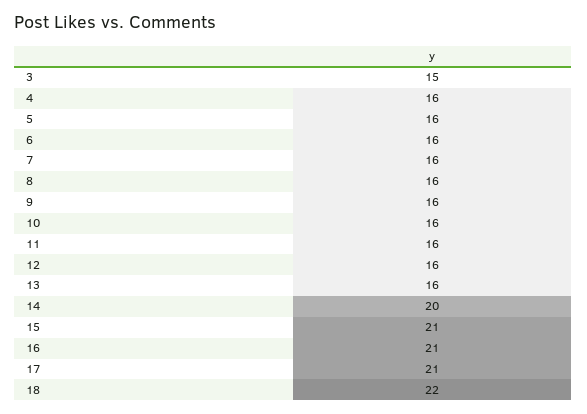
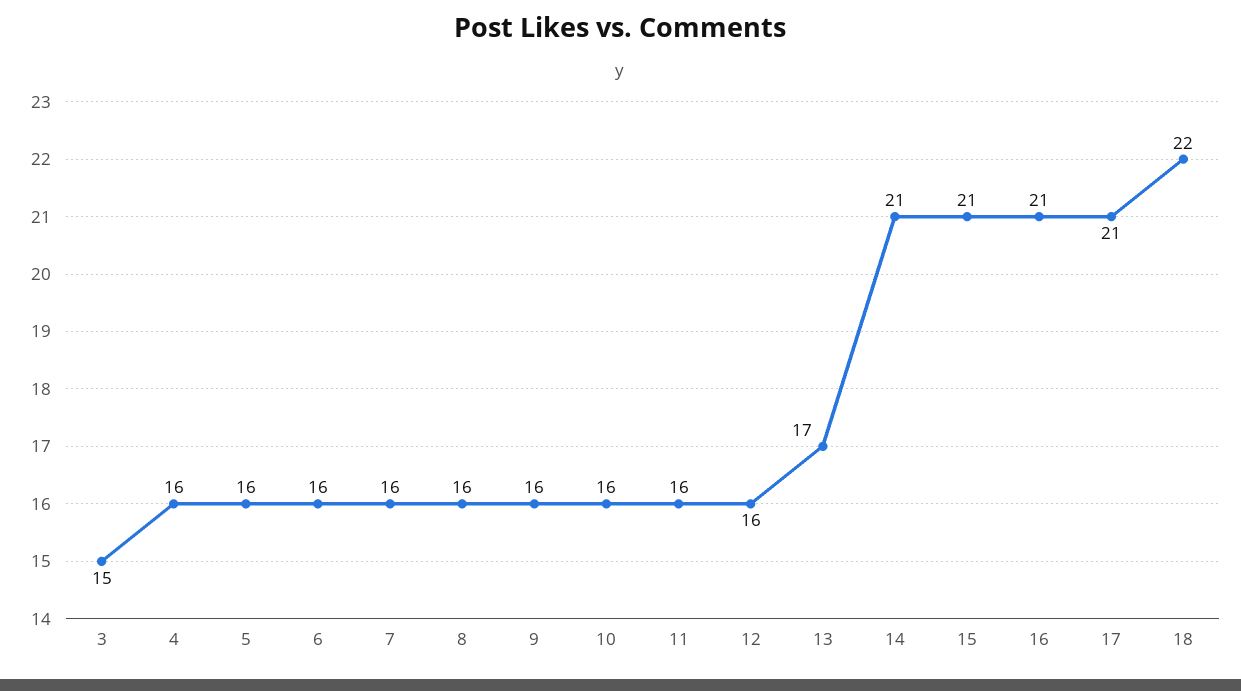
13: 16 -> 17
14: 20 -> 21

